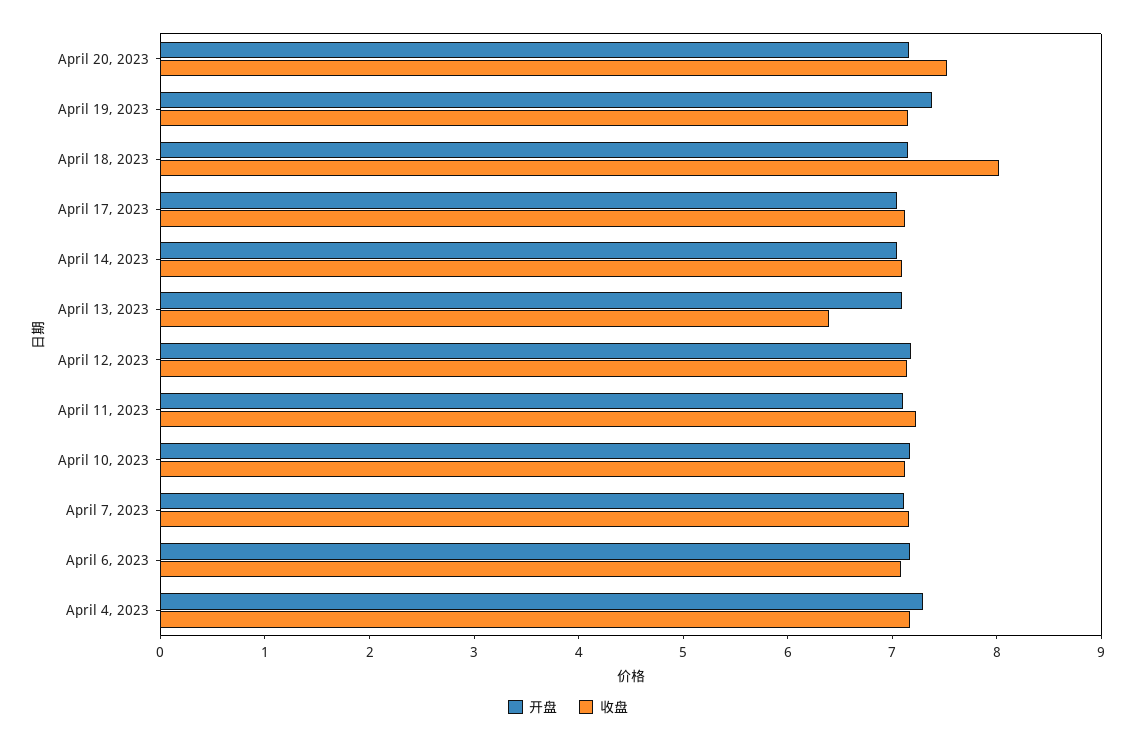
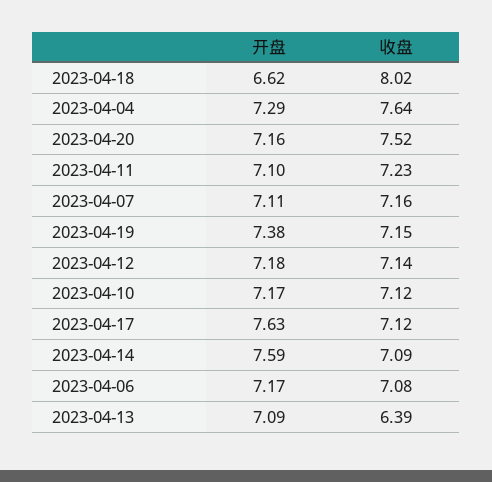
开盘, April 18, 2023: 7.2 -> 6.62
开盘, April 17, 2023: 7 -> 7.63
开盘, April 14, 2023: 7 -> 7.59
收盘, April 4, 2023: 7.2 -> 7.64

